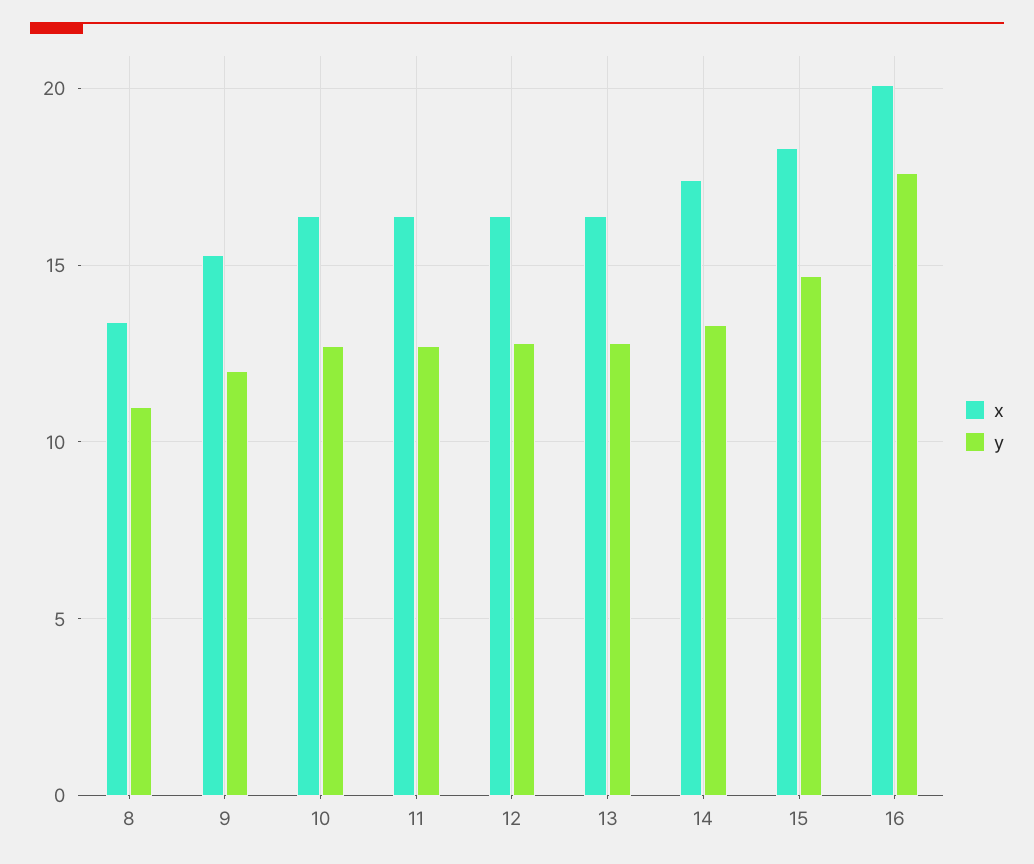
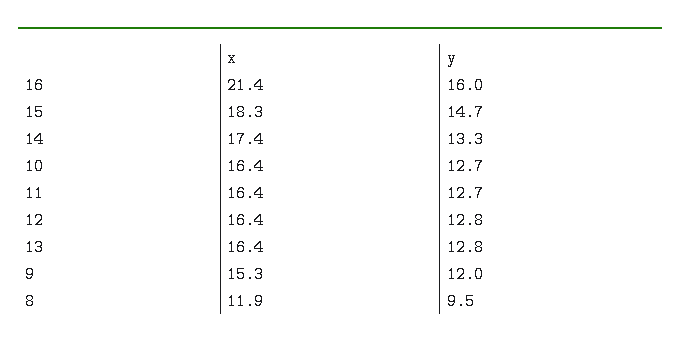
x, 8: 13.5 -> 11.9
y, 8: 11 -> 9.5
x, 16: 20 -> 21.4
y, 16: 17.5 -> 16

